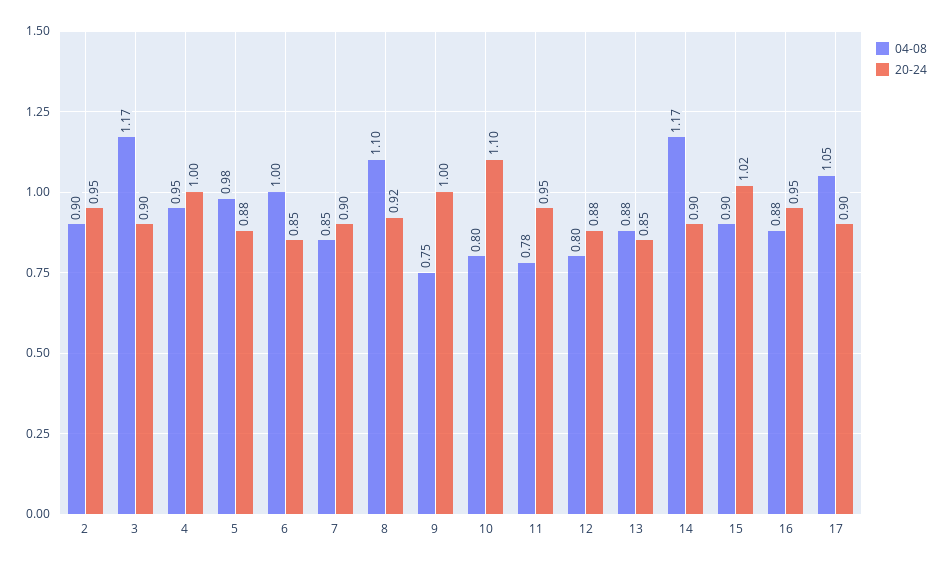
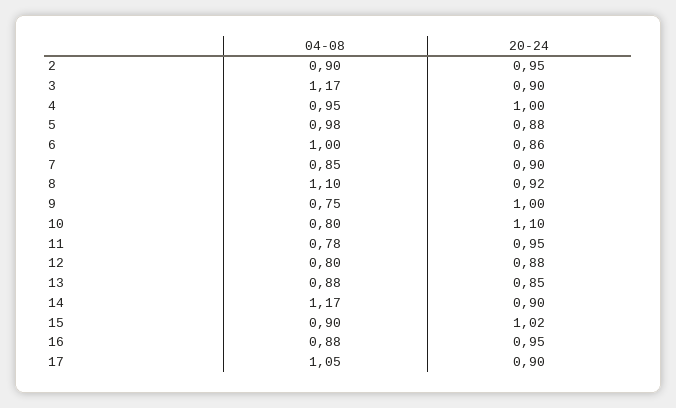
20-24, 6: 0.85 -> 0.86

